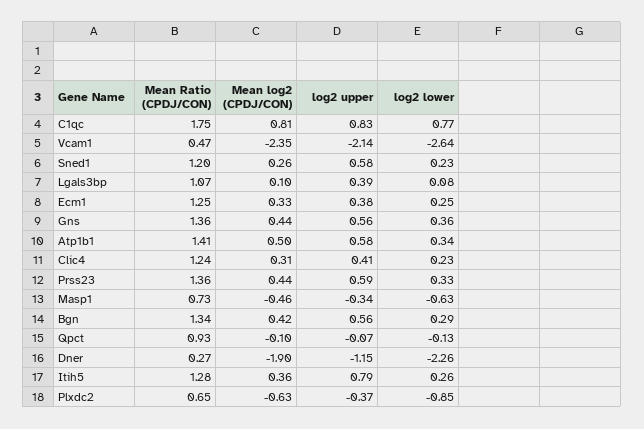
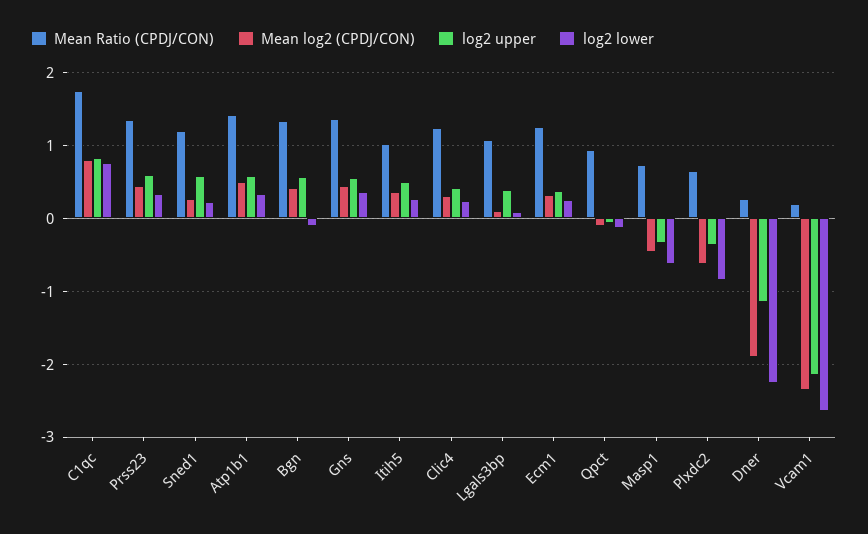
Mean Ratio (CPDJ/CON), Vcam1: 0.47 -> 0.2
log2 lower, Bgn: 0.29 -> -0.1
Mean Ratio (CPDJ/CON), Itih5: 1.28 -> 1
log2 upper, Itih5: 0.79 -> 0.5

